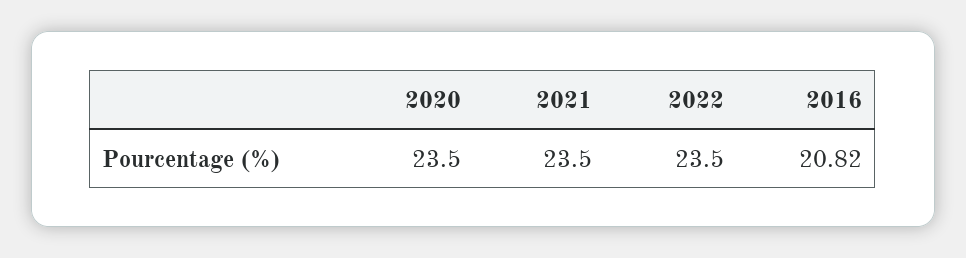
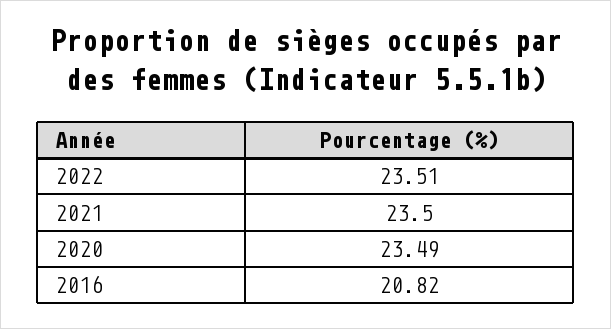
2020: 23.5 -> 23.49
2022: 23.5 -> 23.51

